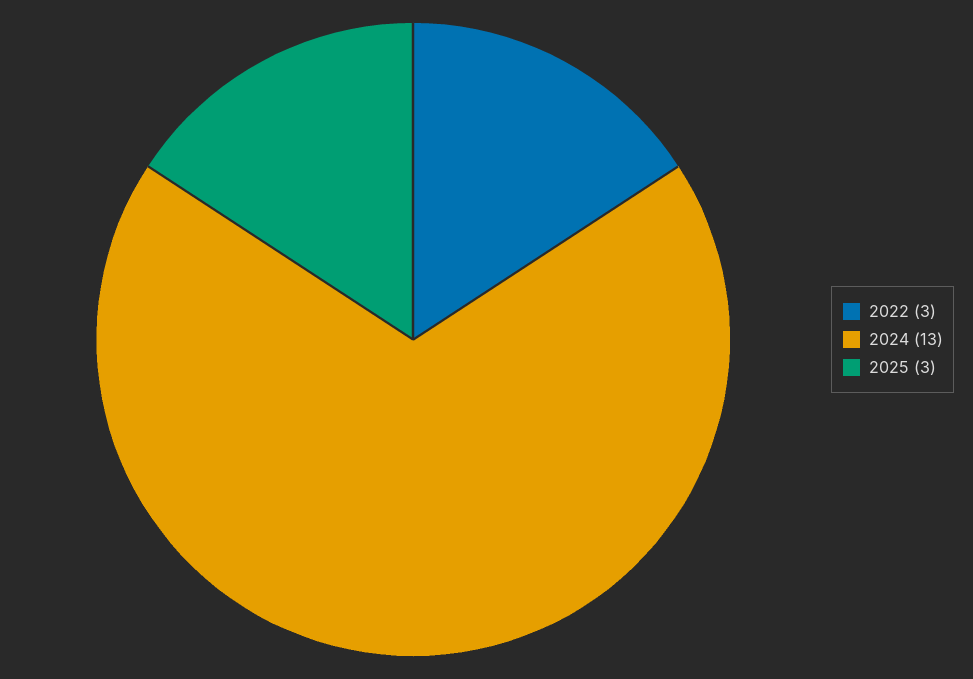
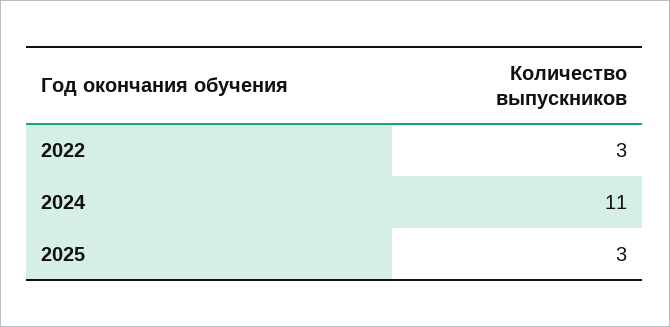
2024: 13 -> 11

